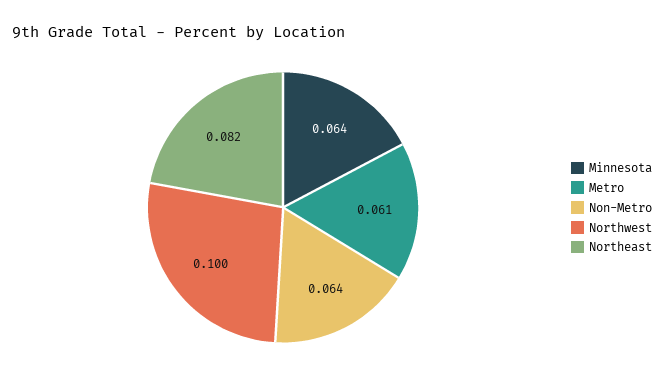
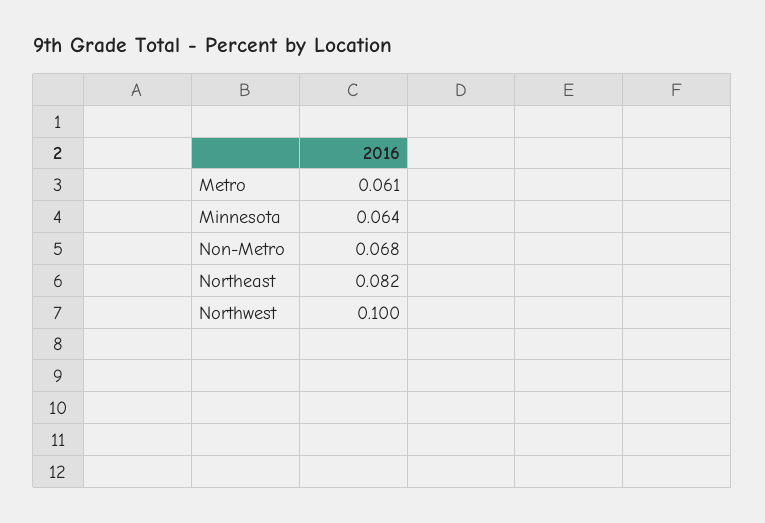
Non-Metro: 0.064 -> 0.068

